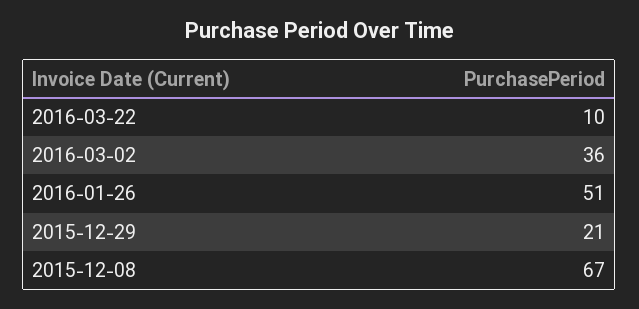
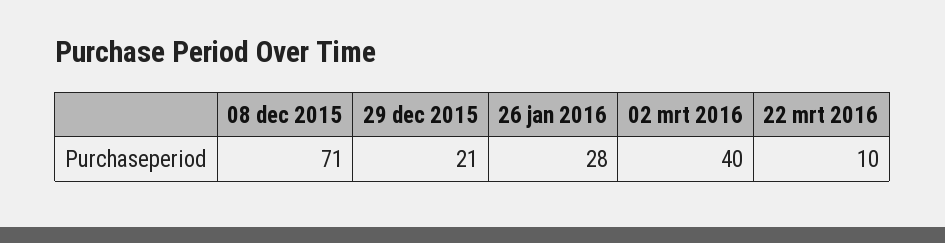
2016-03-02: 36 -> 40
2016-01-26: 51 -> 28
2015-12-08: 67 -> 71

